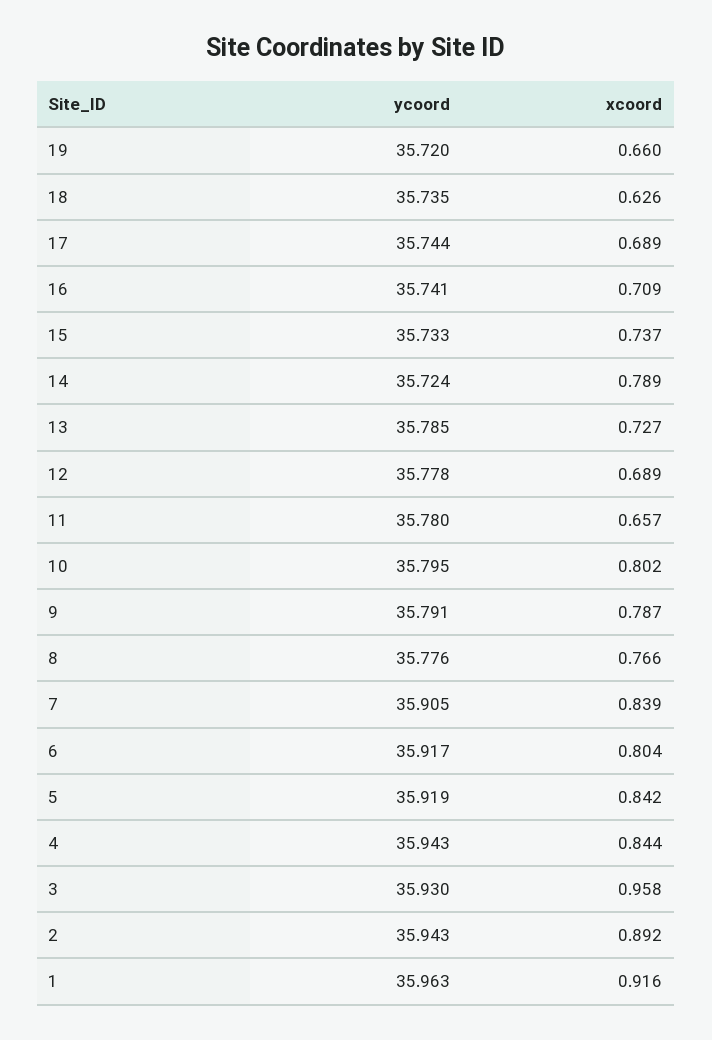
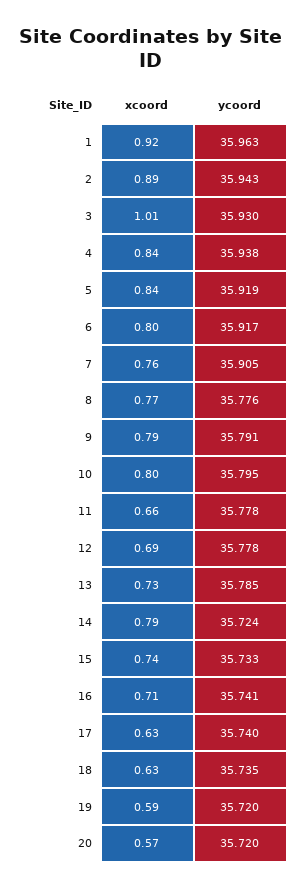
xcoord, 19: 0.66 -> 0.59
ycoord, 17: 35.744 -> 35.74
xcoord, 17: 0.689 -> 0.63
ycoord, 11: 35.78 -> 35.778
xcoord, 7: 0.839 -> 0.76
ycoord, 4: 35.943 -> 35.938
xcoord, 3: 0.958 -> 1.01
xcoord, 20: none -> 0.57
ycoord, 20: none -> 35.72

